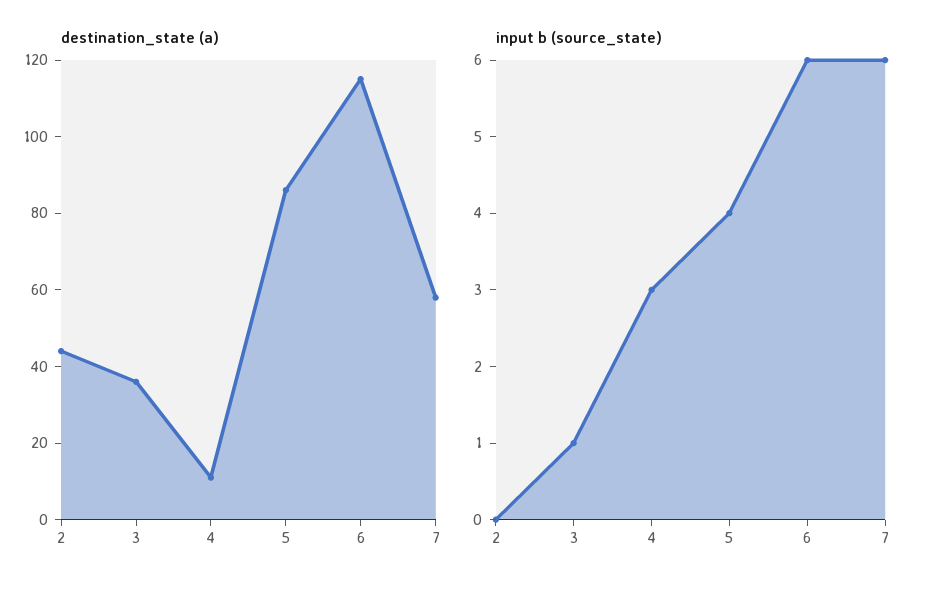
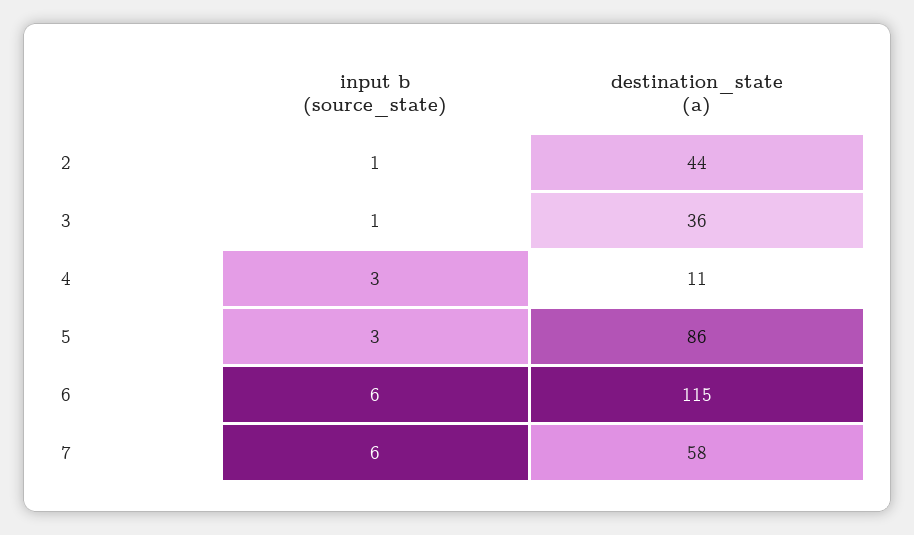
input b (source_state), 2: 0 -> 1
input b (source_state), 5: 4 -> 3

